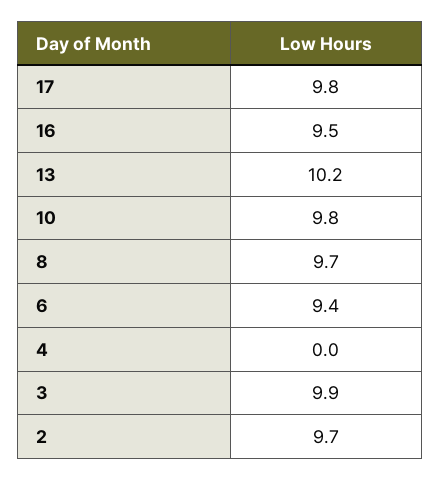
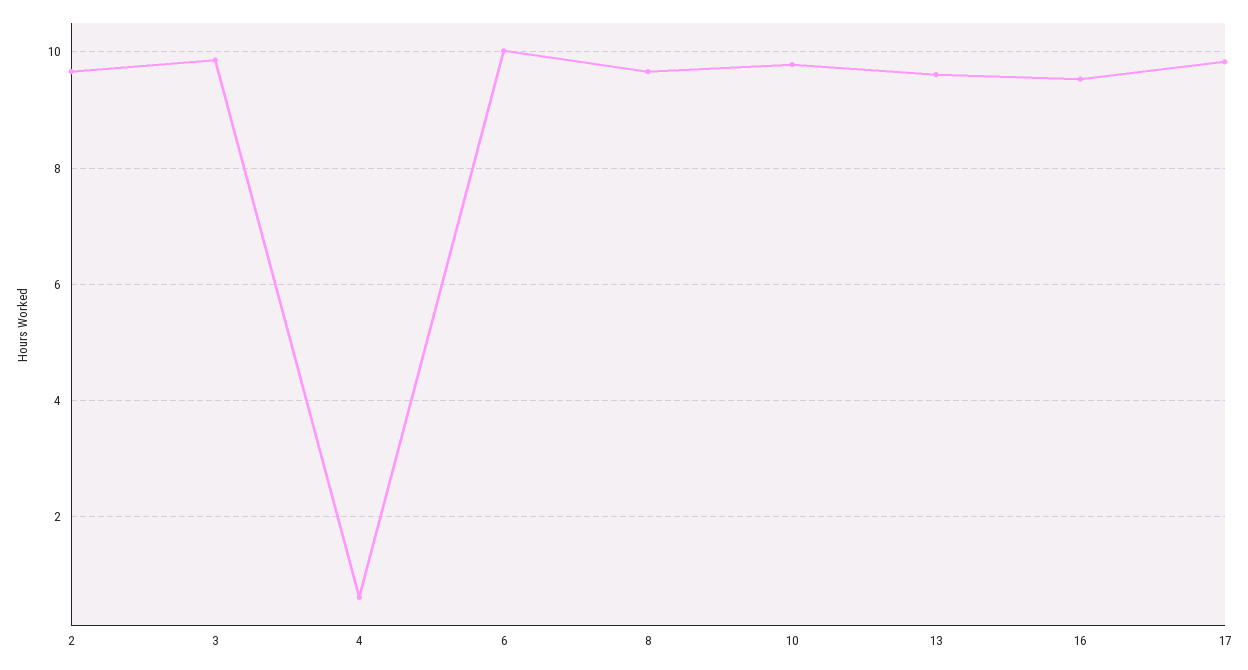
13: 10.2 -> 9.6
6: 9.4 -> 10
4: 0 -> 0.6

